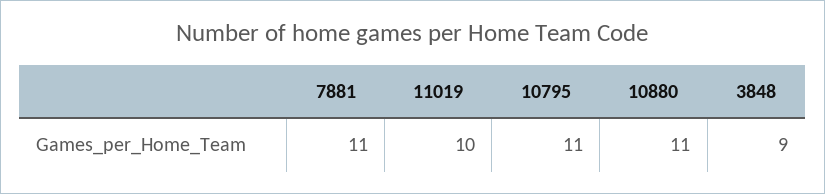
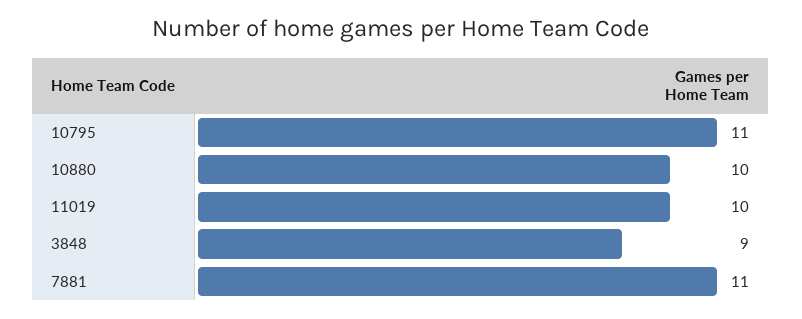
10880: 11 -> 10

